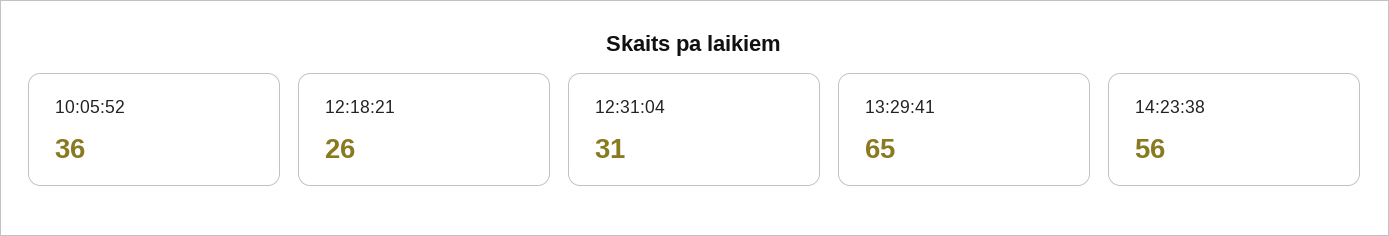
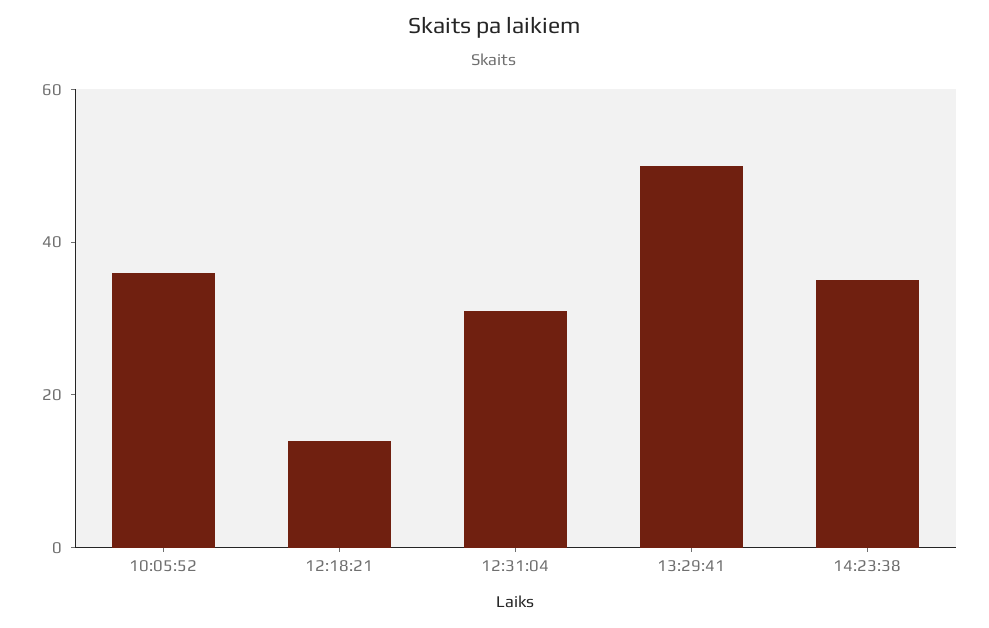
12:18:21: 26 -> 15
13:29:41: 65 -> 50
14:23:38: 56 -> 35

